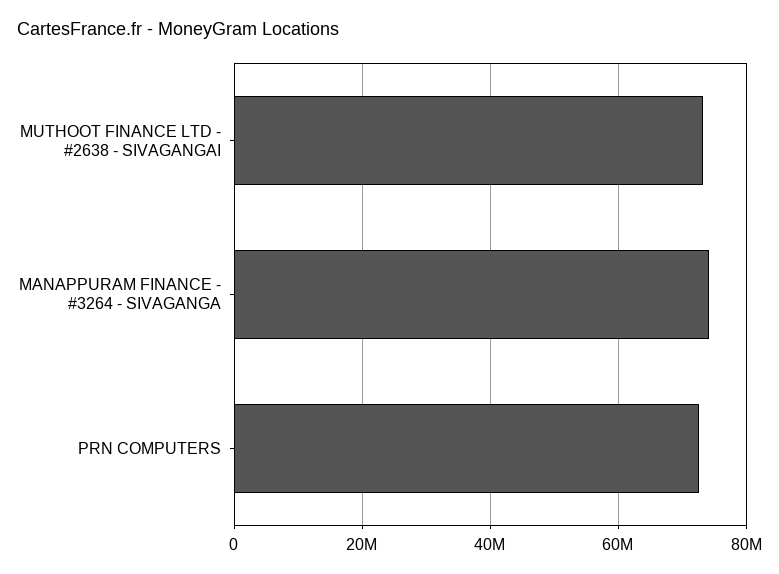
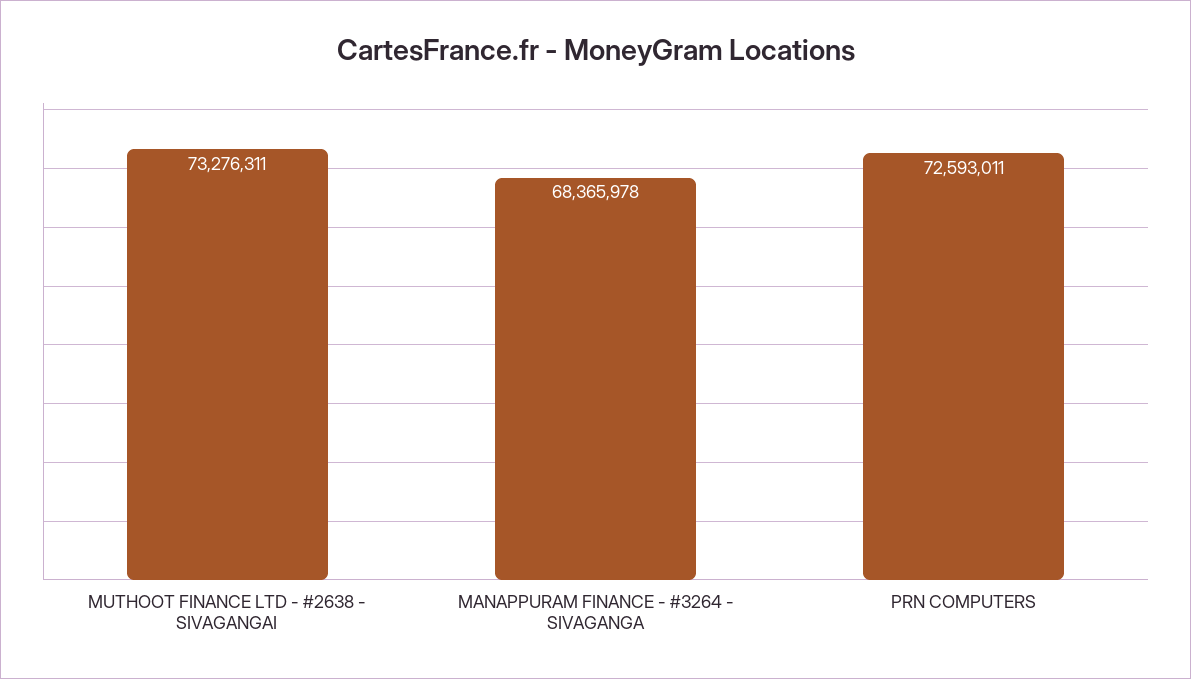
MANAPPURAM FINANCE - #3264 - SIVAGANGA: 74000000 -> 68365978

